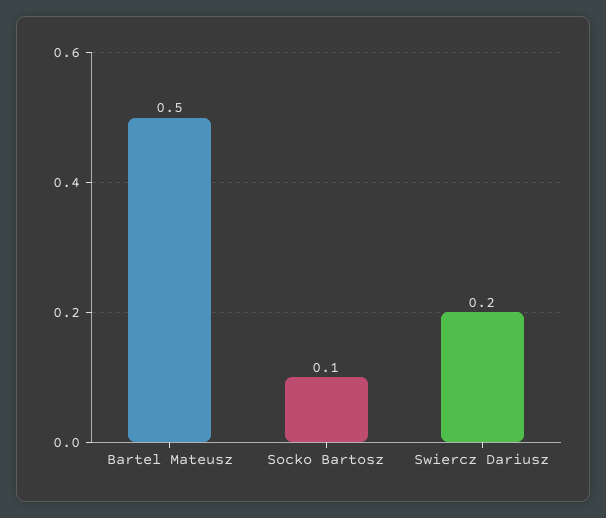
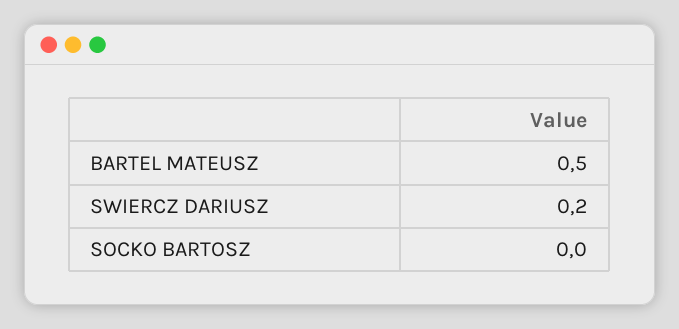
Socko Bartosz: 0.1 -> 0

